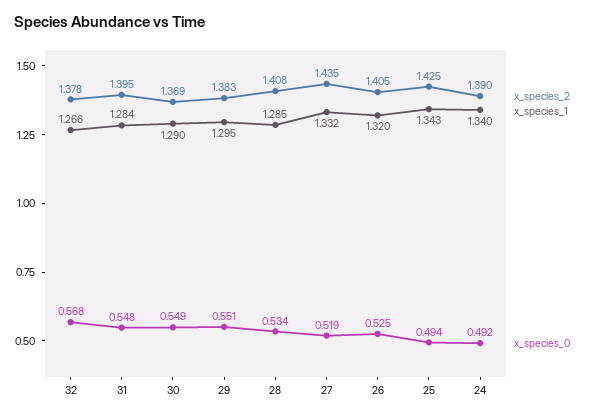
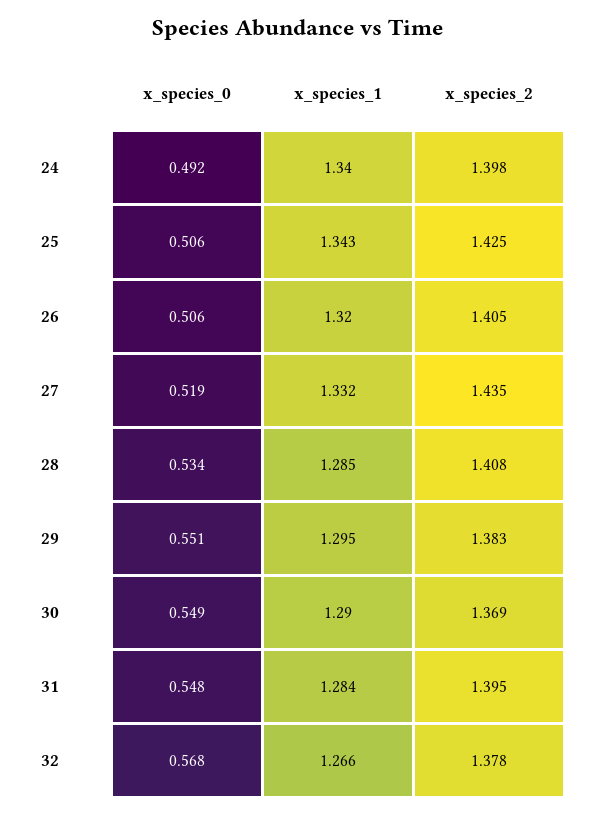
x_species_0, 26: 0.525 -> 0.506
x_species_0, 25: 0.494 -> 0.506
x_species_2, 24: 1.39 -> 1.398

